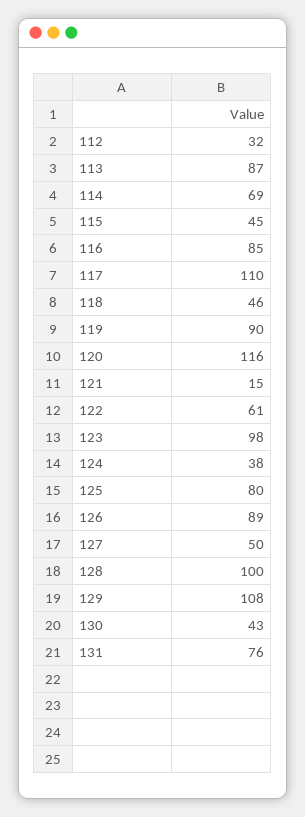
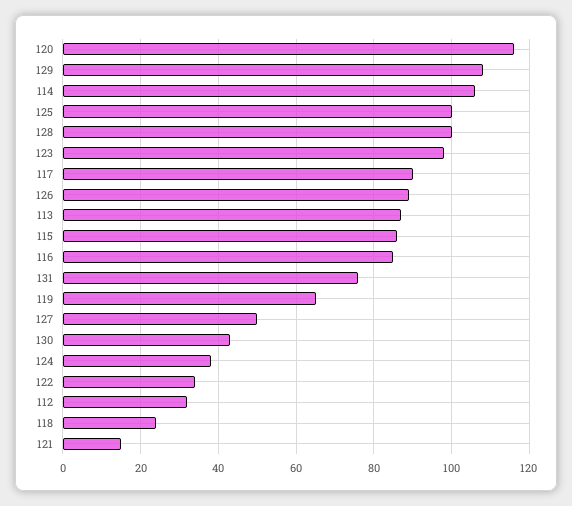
114: 69 -> 105
115: 45 -> 85
117: 110 -> 90
118: 46 -> 25
119: 90 -> 65
122: 61 -> 35
125: 80 -> 100

